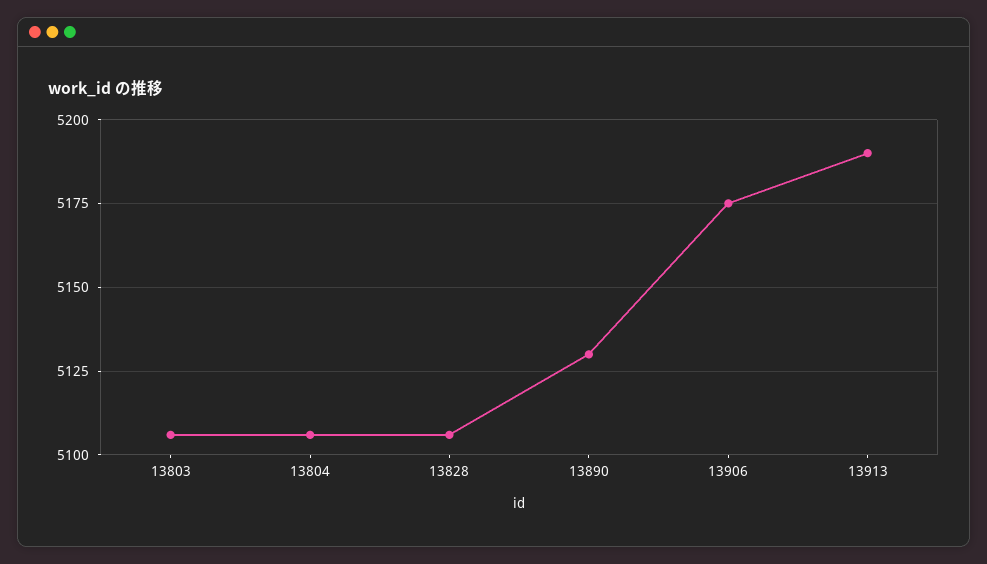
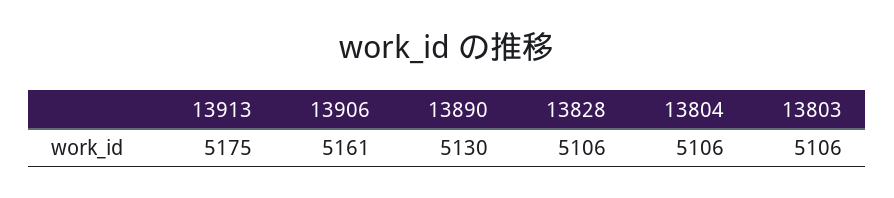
13906: 5175 -> 5161
13913: 5190 -> 5175

